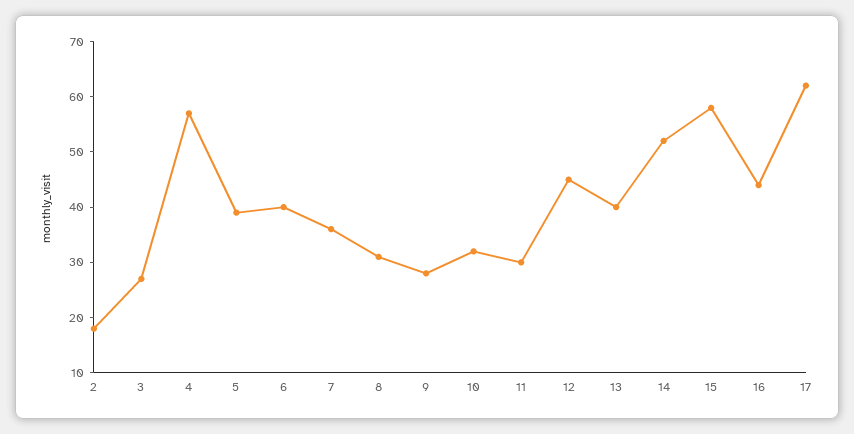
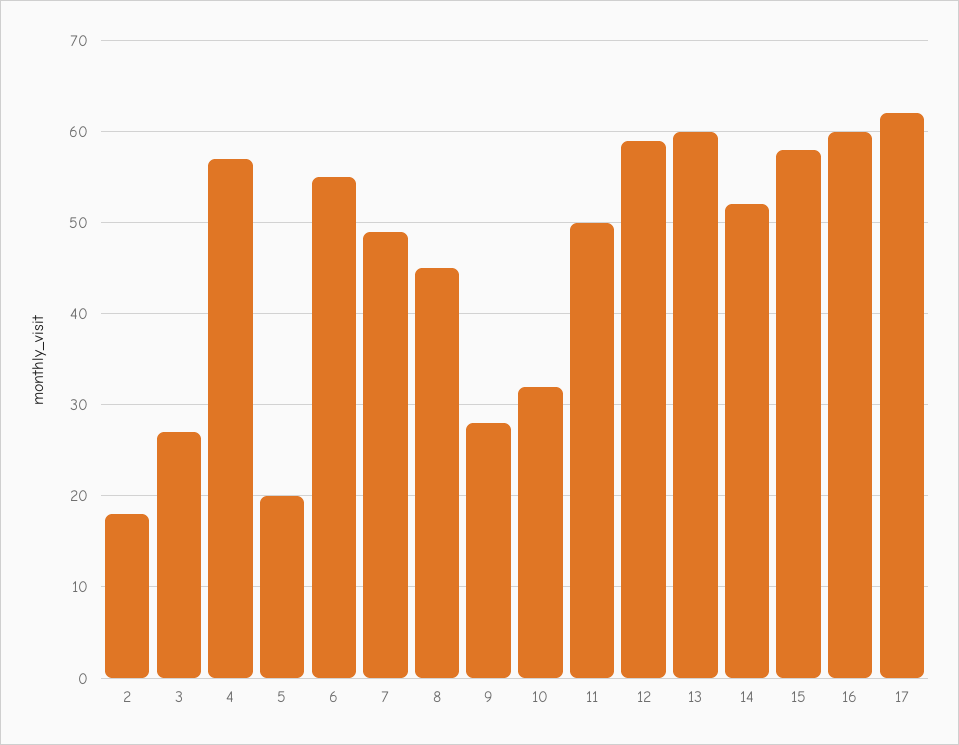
5: 40 -> 20
6: 40 -> 55
7: 35 -> 49
8: 30 -> 45
11: 30 -> 50
12: 45 -> 59
13: 40 -> 60
16: 45 -> 60

